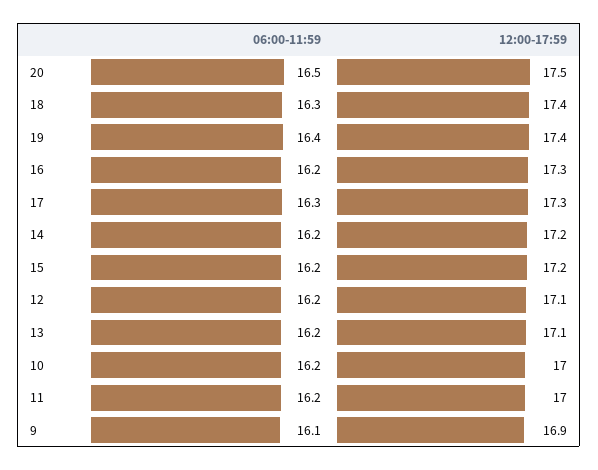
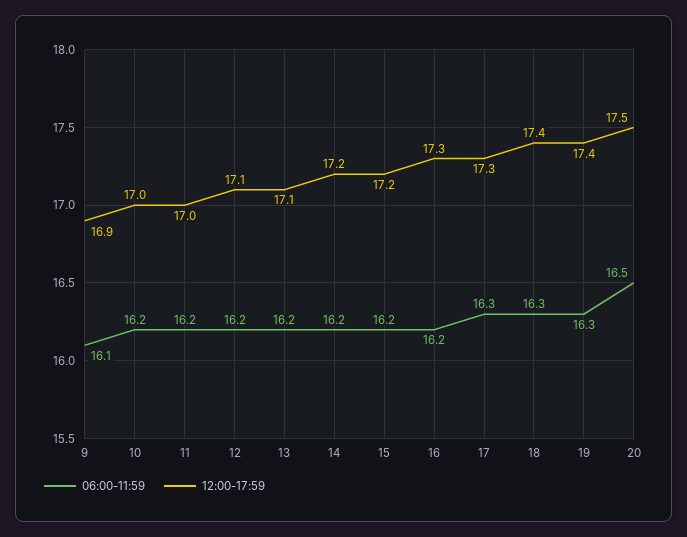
06:00-11:59, 19: 16.4 -> 16.3

